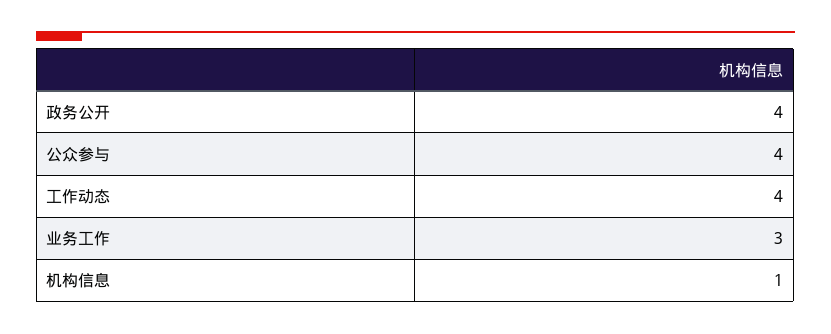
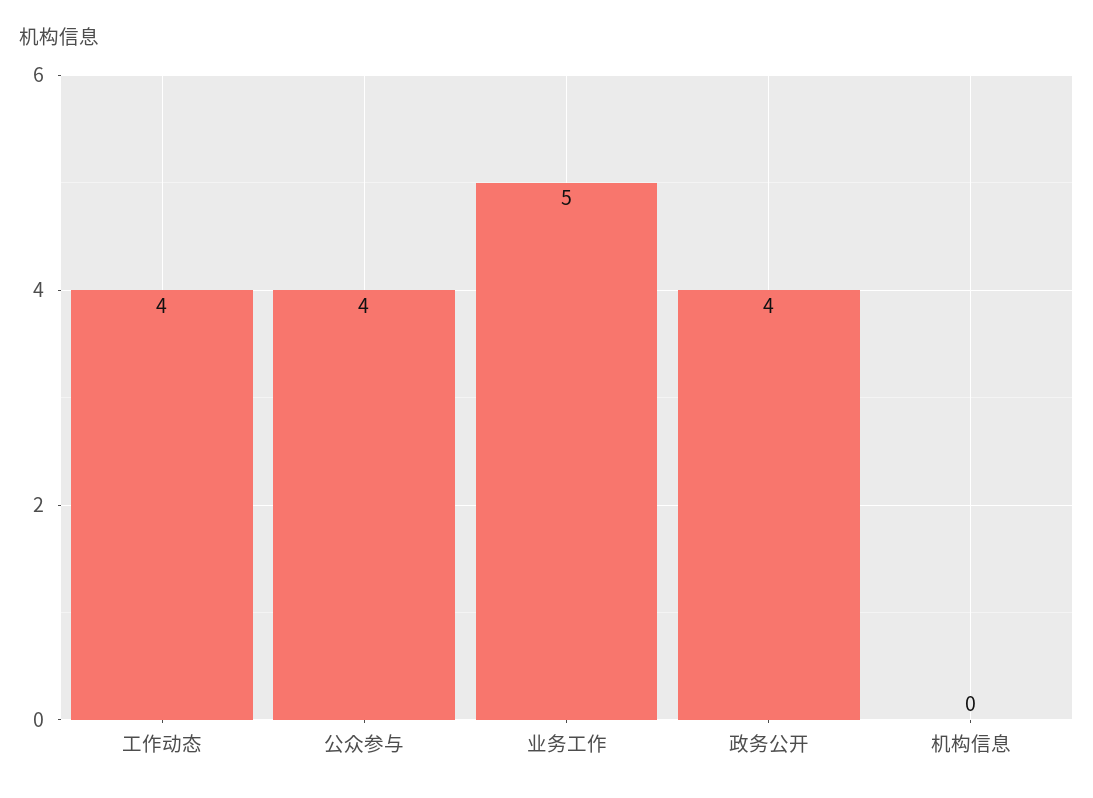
业务工作: 3 -> 5
机构信息: 1 -> 0

